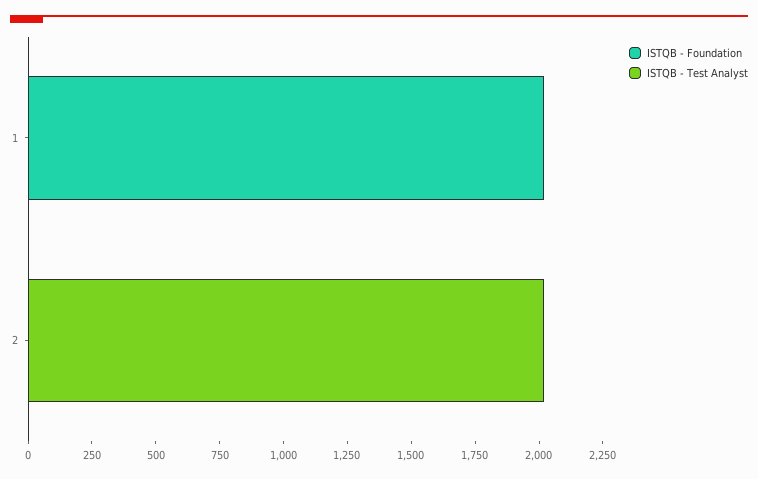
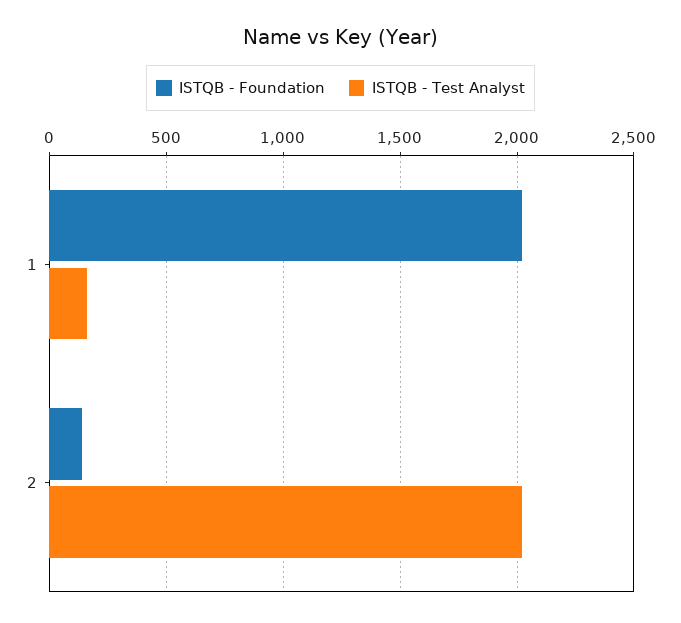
ISTQB - Test Analyst, 1: 0 -> 150
ISTQB - Foundation, 2: 0 -> 150

